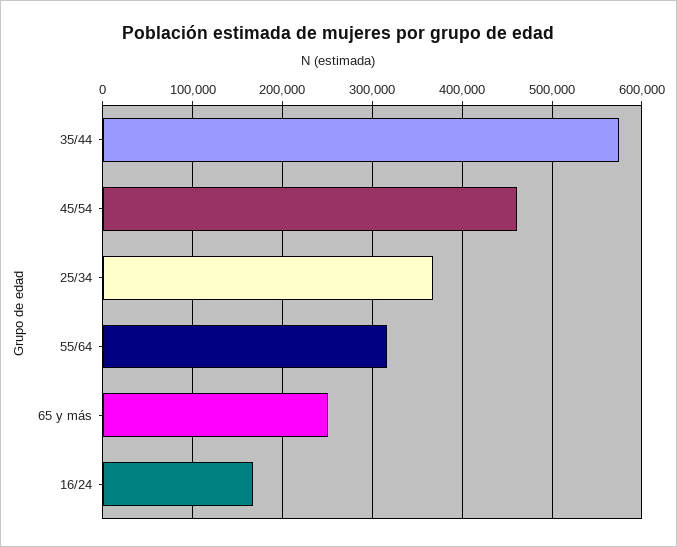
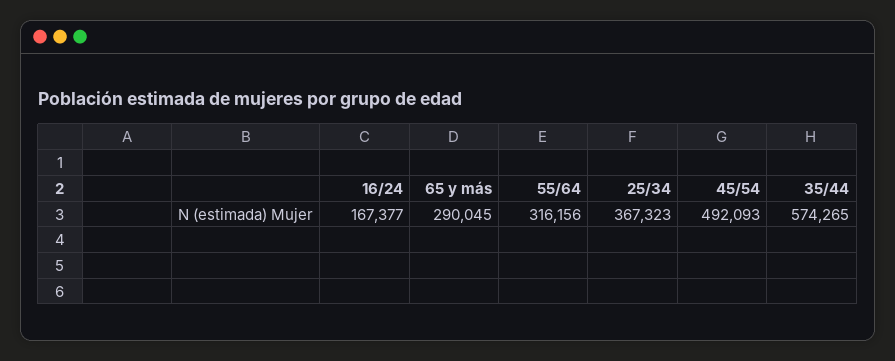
45/54: 460000 -> 492093
65 y más: 250000 -> 290045

